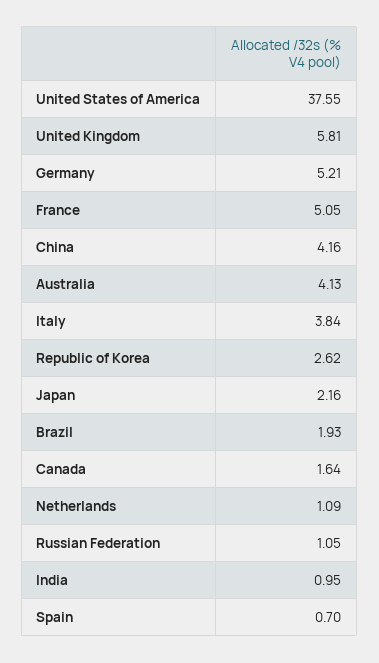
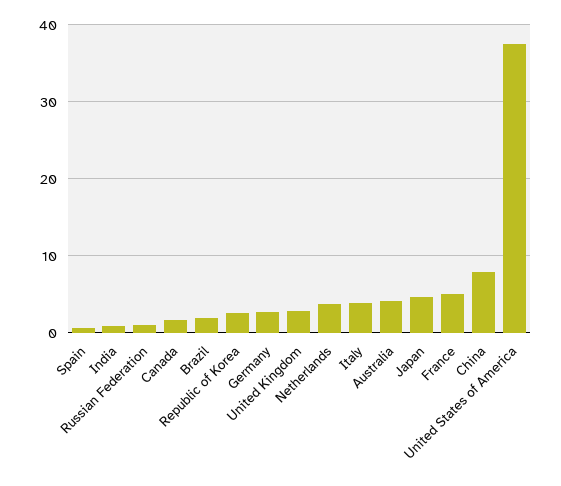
United Kingdom: 5.81 -> 3
Germany: 5.21 -> 3
China: 4.16 -> 8
Japan: 2.16 -> 5
Netherlands: 1.09 -> 4

